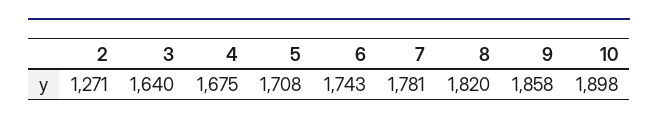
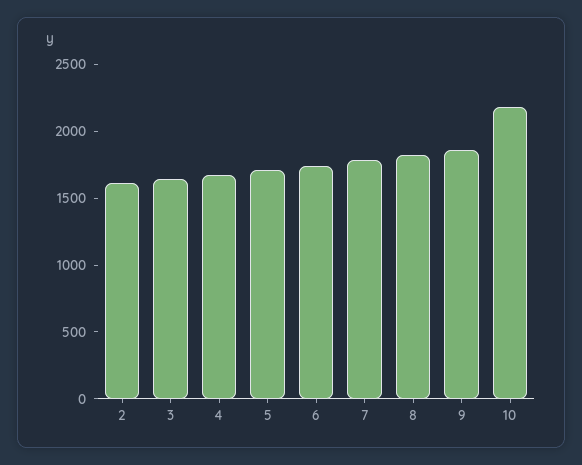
2: 1271 -> 1600
10: 1898 -> 2200

